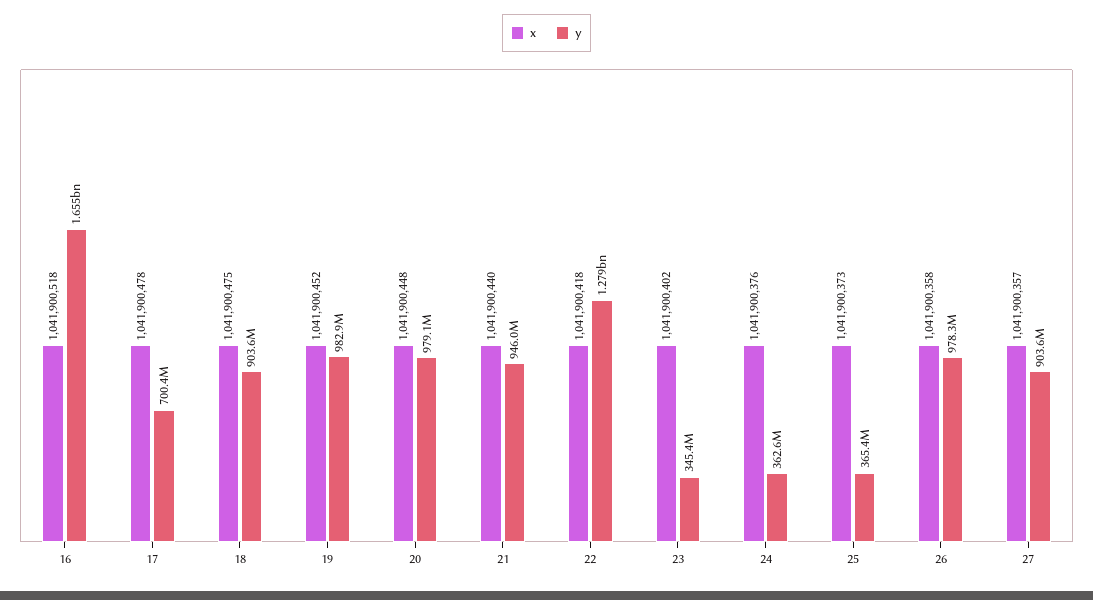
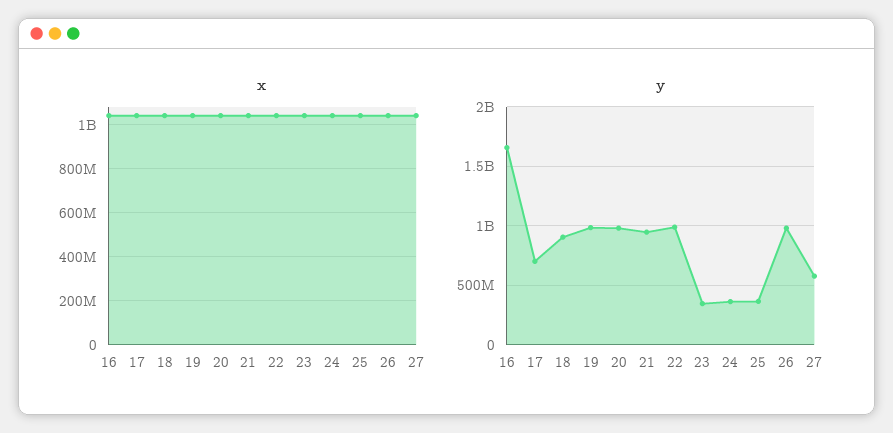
y, 22: 1279000000 -> 1000000000
y, 27: 903600000 -> 600000000

